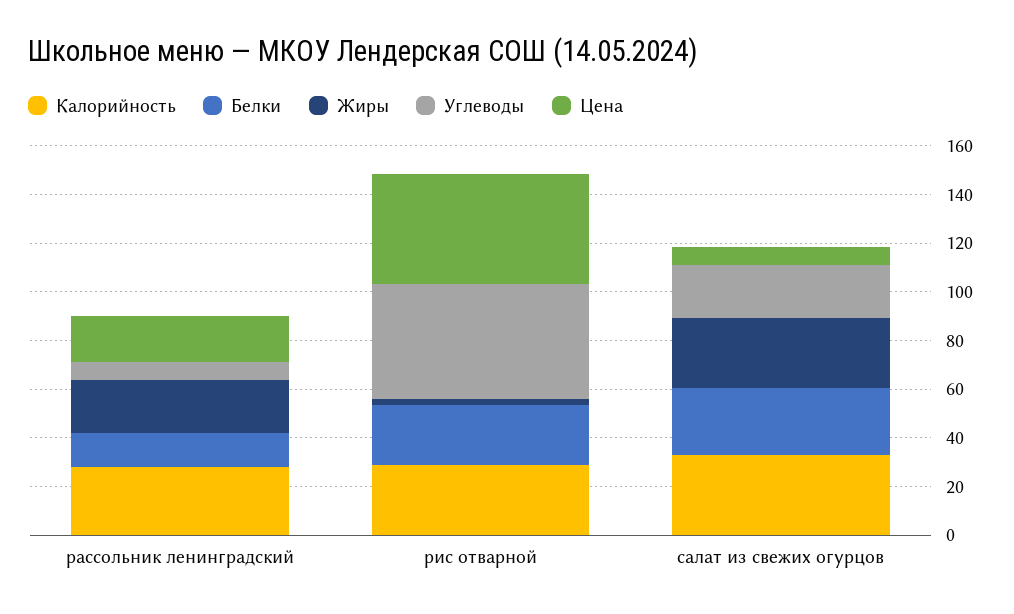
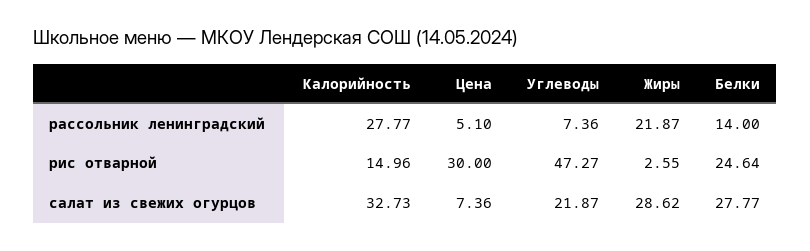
Цена, рассольник ленинградский: 20 -> 5.1
Калорийность, рис отварной: 30 -> 14.96
Цена, рис отварной: 45 -> 30

